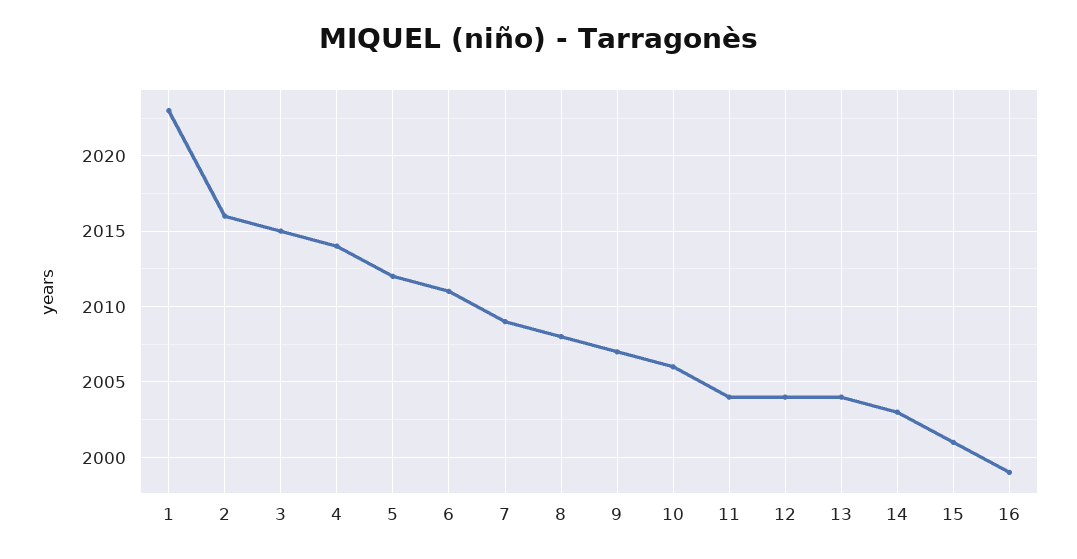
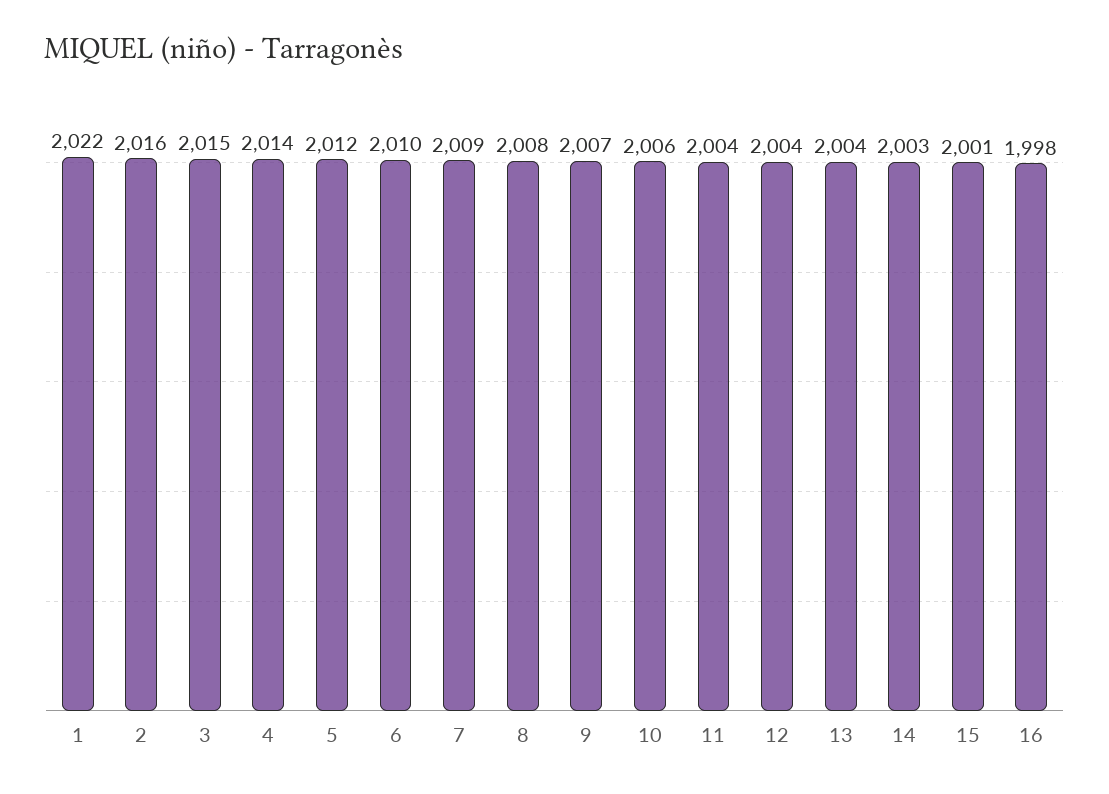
1: 2023 -> 2022
6: 2011 -> 2010
16: 1999 -> 1998

